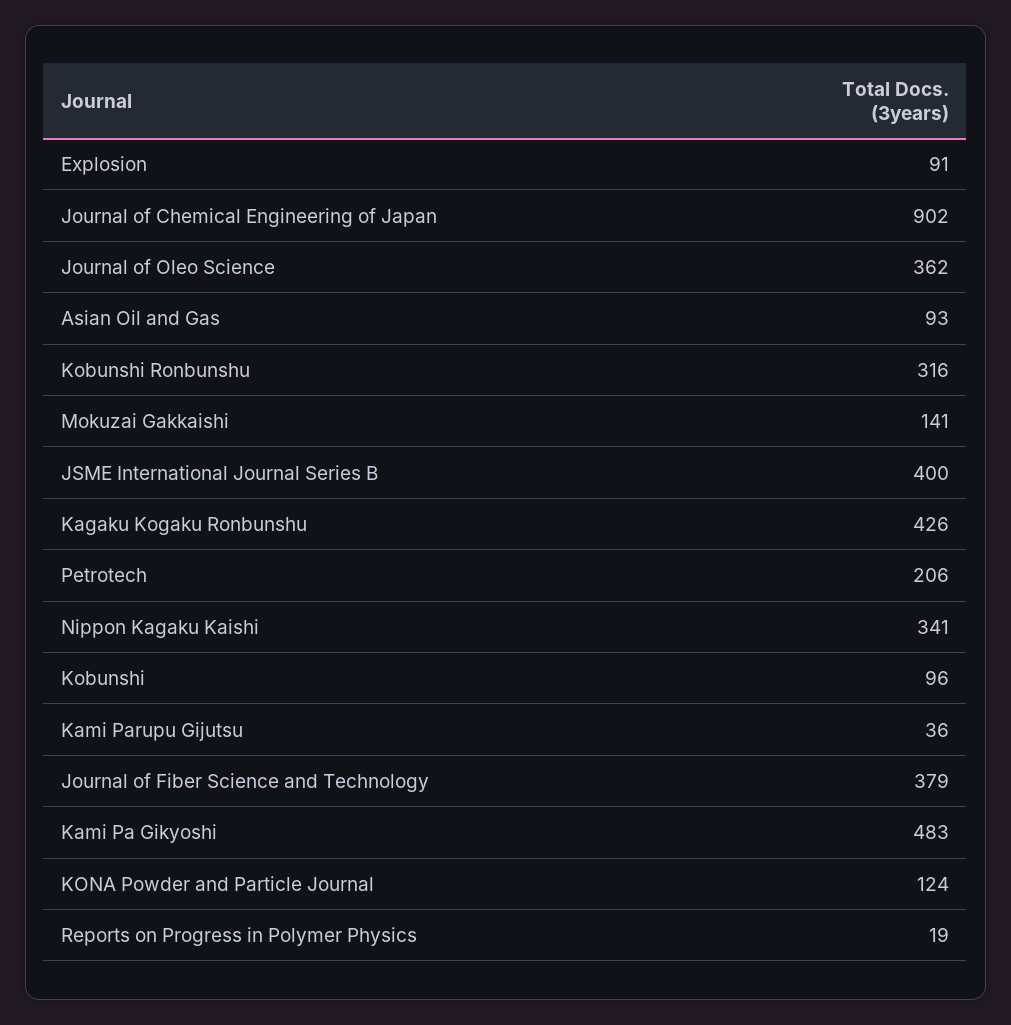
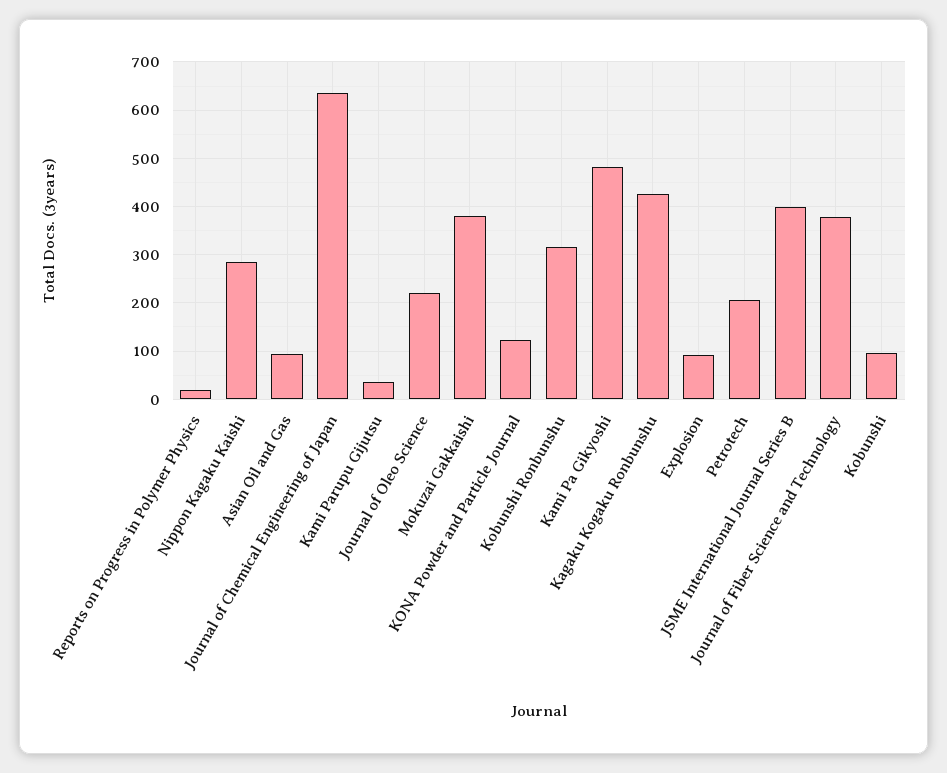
Journal of Chemical Engineering of Japan: 902 -> 640
Journal of Oleo Science: 362 -> 220
Mokuzai Gakkaishi: 141 -> 380
Nippon Kagaku Kaishi: 341 -> 280

